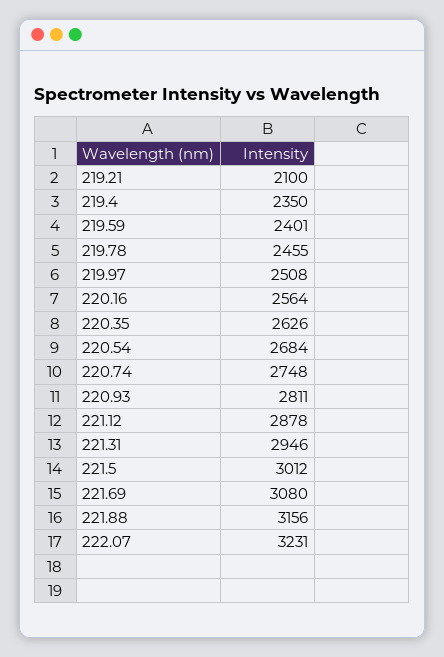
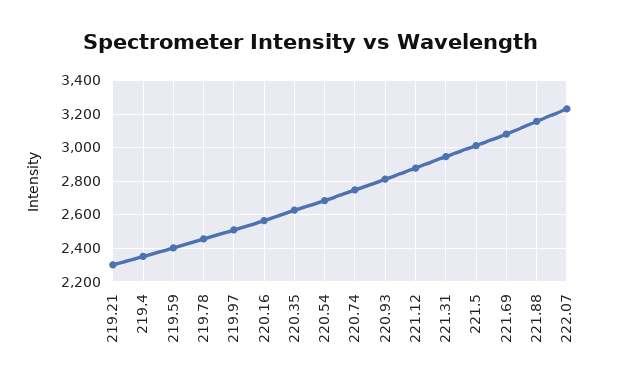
219.21: 2100 -> 2300

